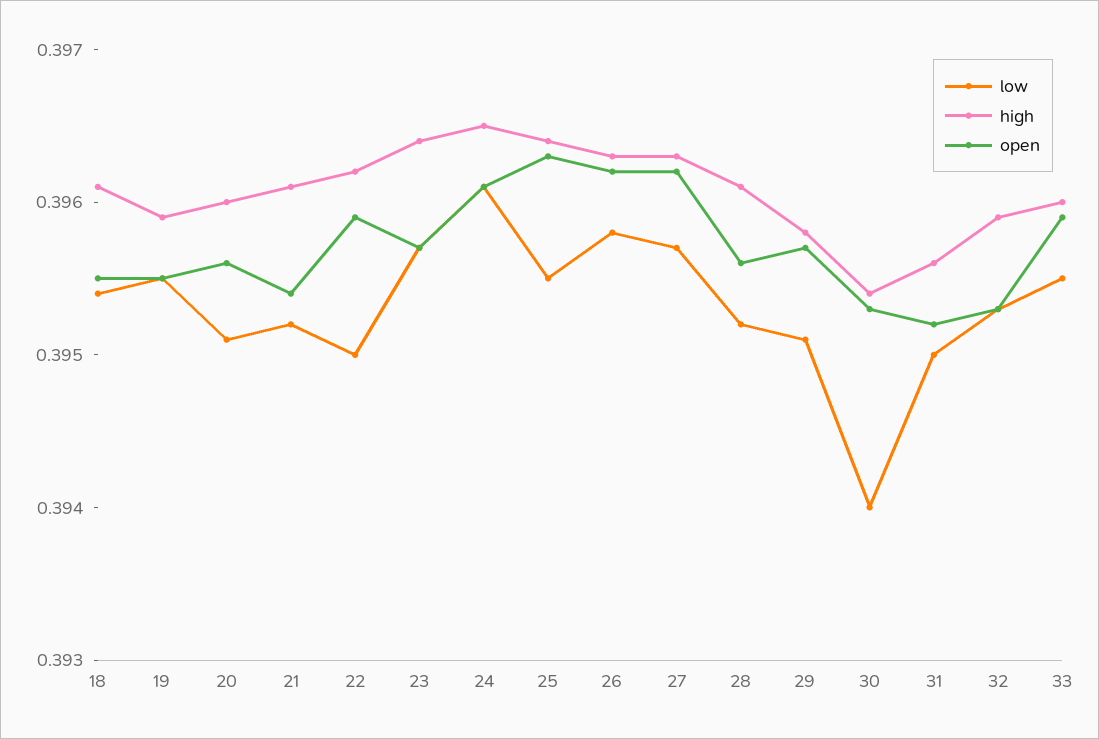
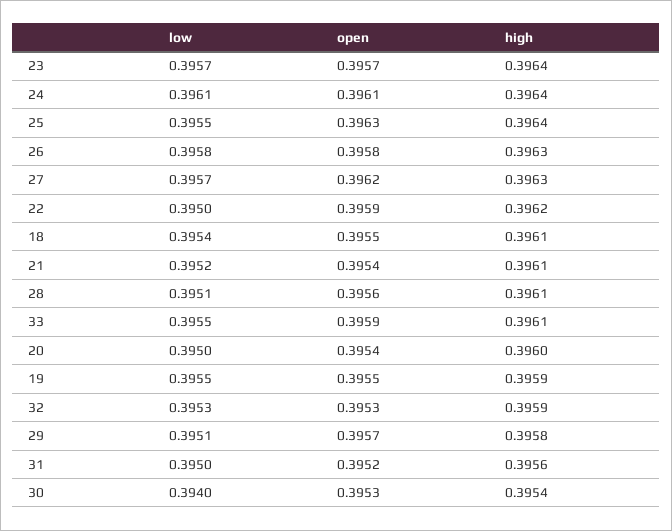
low, 20: 0.3951 -> 0.395
open, 20: 0.3956 -> 0.3954
high, 24: 0.3965 -> 0.3964
open, 26: 0.3962 -> 0.3958
low, 28: 0.3952 -> 0.3951
high, 33: 0.396 -> 0.3961

